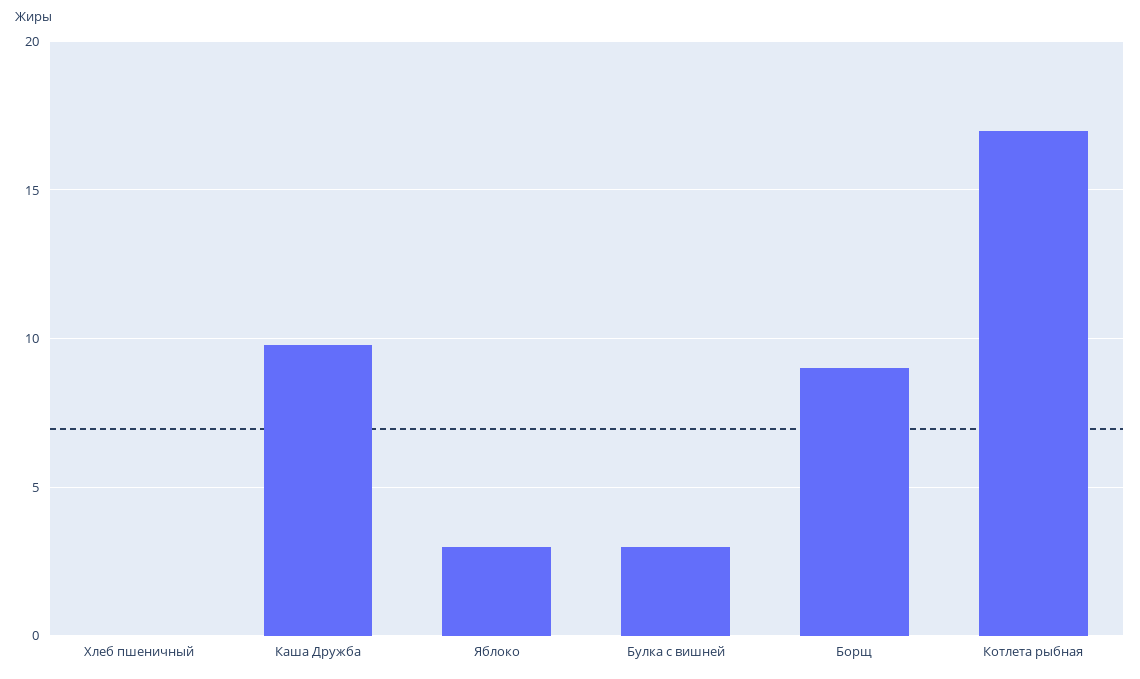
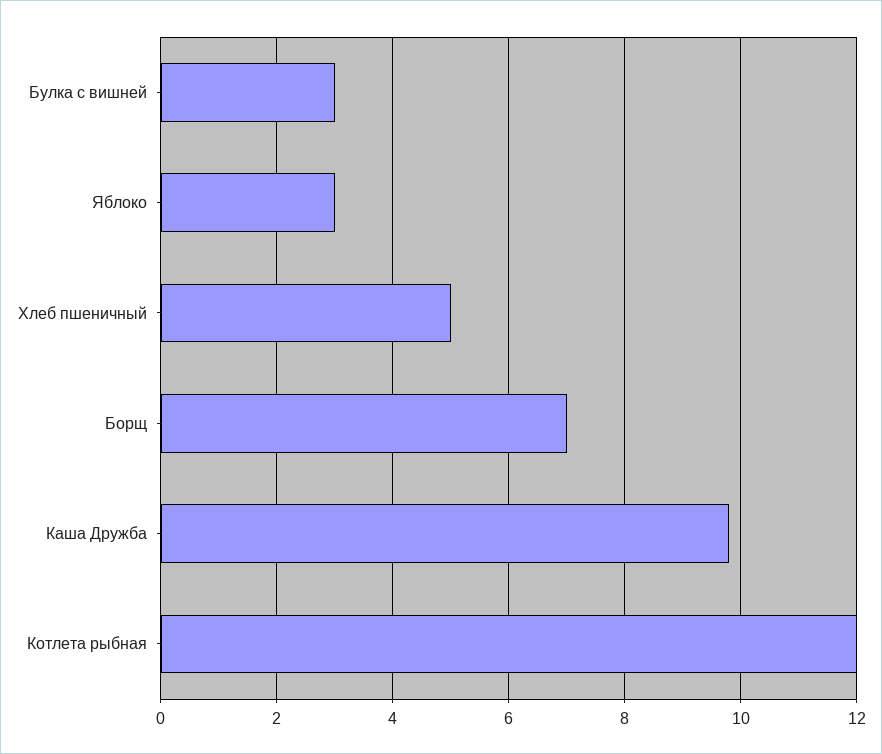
Хлеб пшеничный: 0 -> 5
Борщ: 9 -> 7
Котлета рыбная: 17 -> 12

